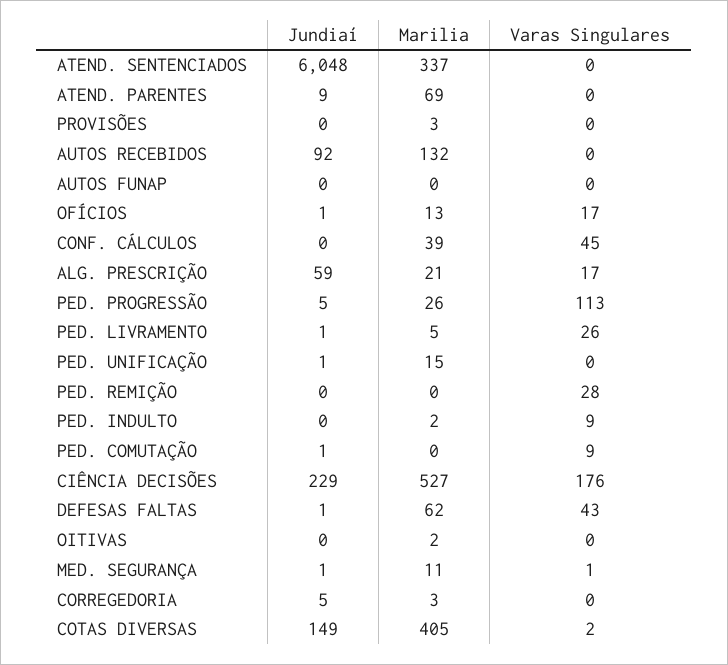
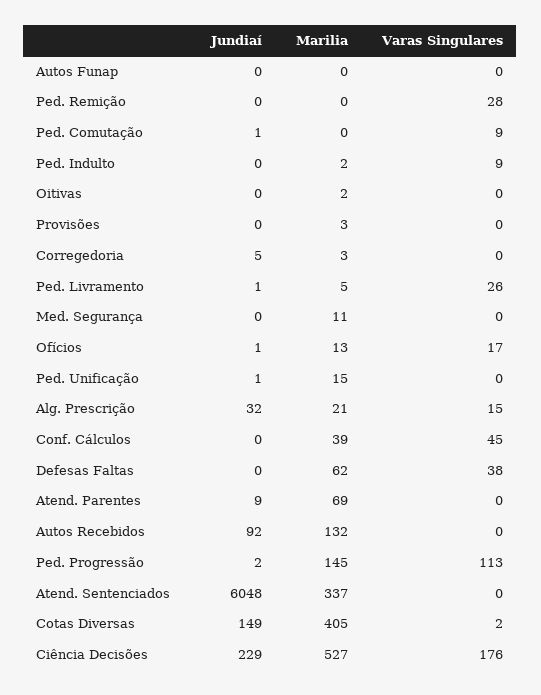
Jundiaí, ALG. PRESCRIÇÃO: 59 -> 32
Varas Singulares, ALG. PRESCRIÇÃO: 17 -> 15
Jundiaí, PED. PROGRESSÃO: 5 -> 2
Marilia, PED. PROGRESSÃO: 26 -> 145
Jundiaí, DEFESAS FALTAS: 1 -> 0
Varas Singulares, DEFESAS FALTAS: 43 -> 38
Jundiaí, MED. SEGURANÇA: 1 -> 0
Varas Singulares, MED. SEGURANÇA: 1 -> 0

